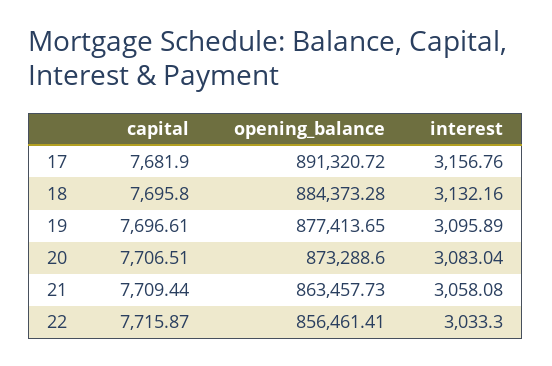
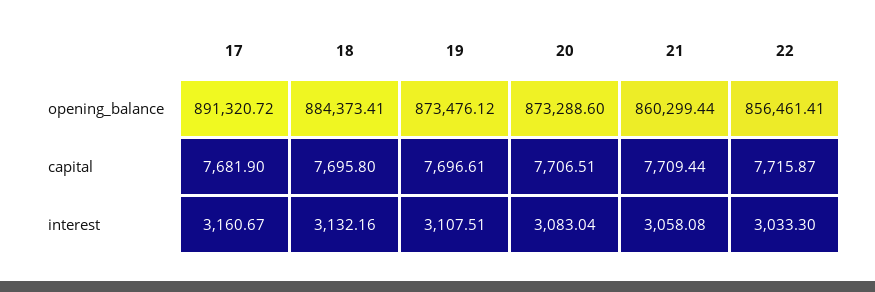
interest, 17: 3156.76 -> 3160.67
opening_balance, 18: 884373.28 -> 884373.41
opening_balance, 19: 877413.65 -> 873476.12
interest, 19: 3095.89 -> 3107.51
opening_balance, 21: 863457.73 -> 860299.44

